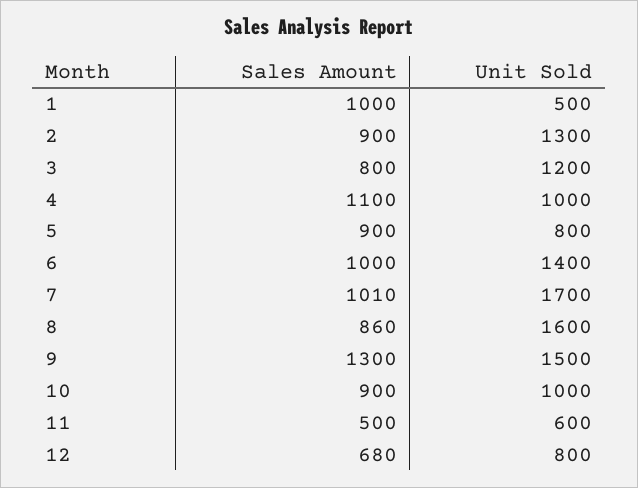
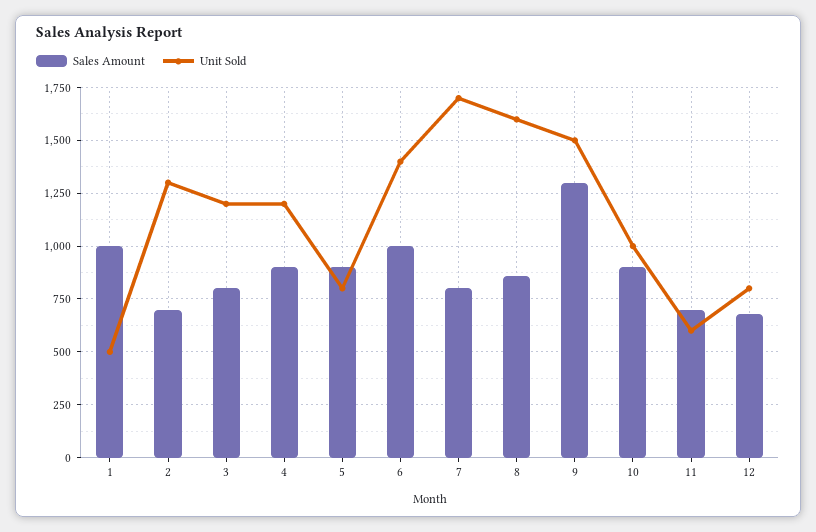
Sales Amount, 2: 900 -> 700
Sales Amount, 4: 1100 -> 900
Unit Sold, 4: 1000 -> 1200
Sales Amount, 7: 1010 -> 800
Sales Amount, 11: 500 -> 700

